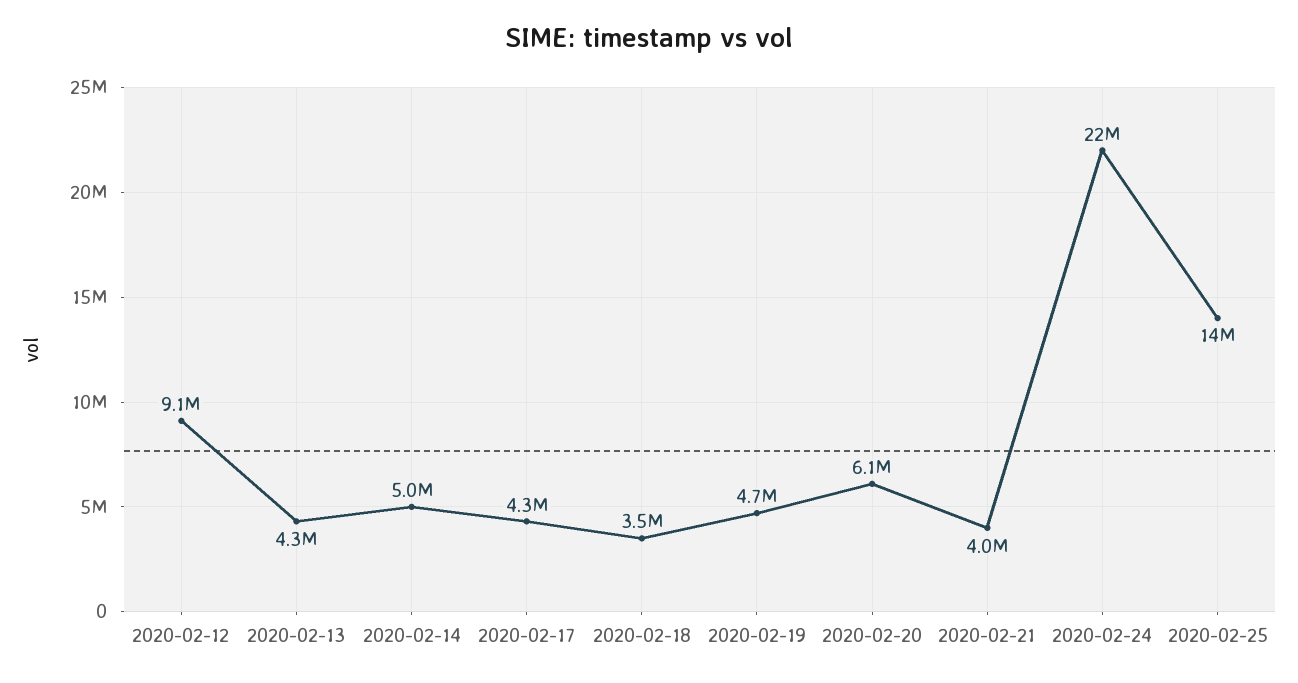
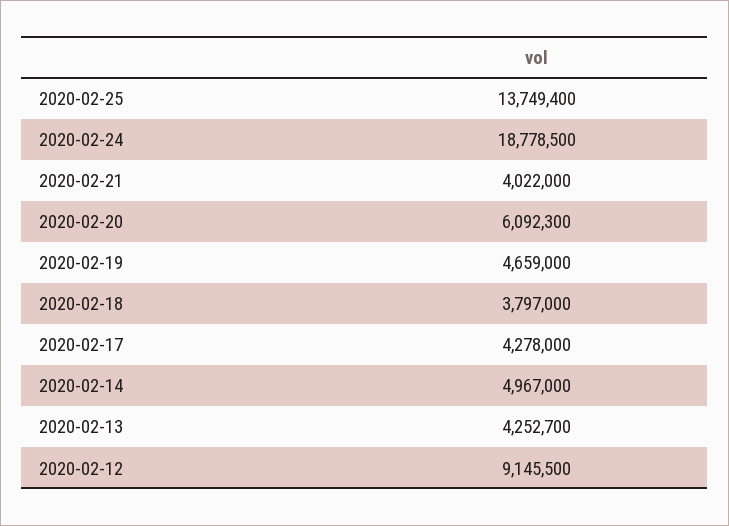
2020-02-18: 3500000 -> 3797000
2020-02-24: 22000000 -> 18778500

